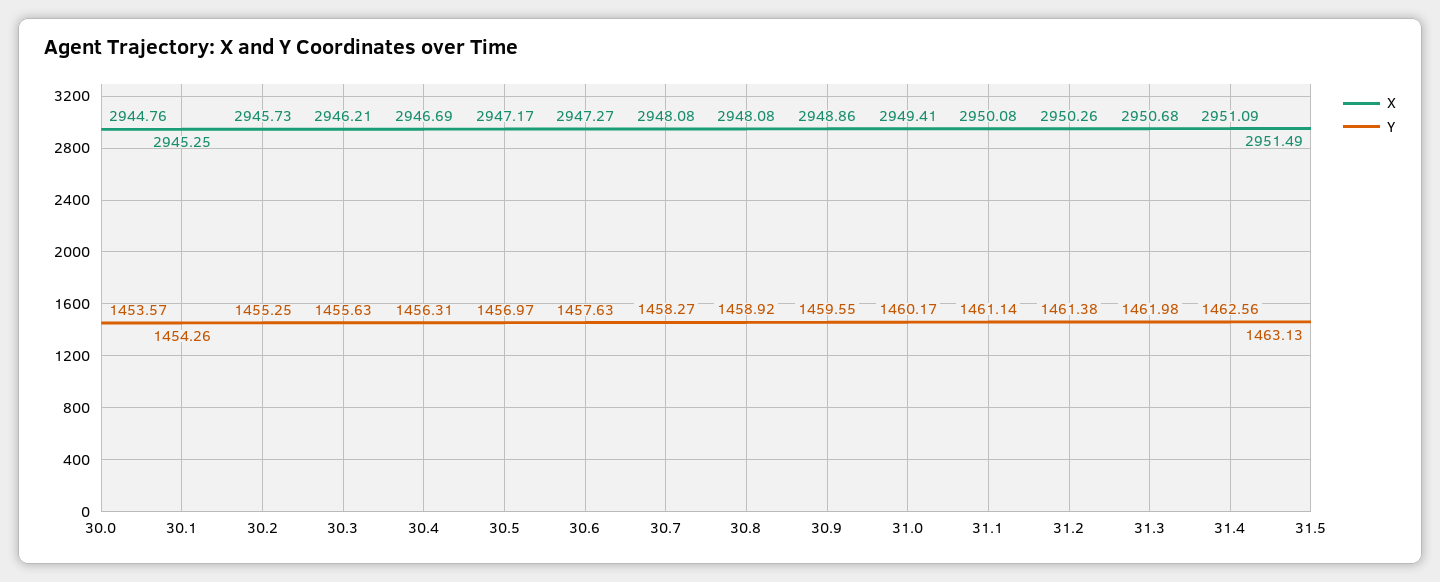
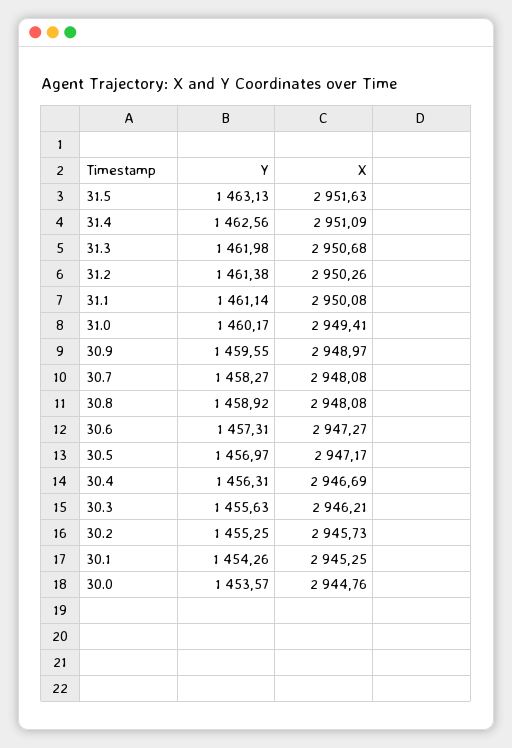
Y, 30.6: 1457.63 -> 1457.31
X, 30.9: 2948.86 -> 2948.97
X, 31.5: 2951.49 -> 2951.63

